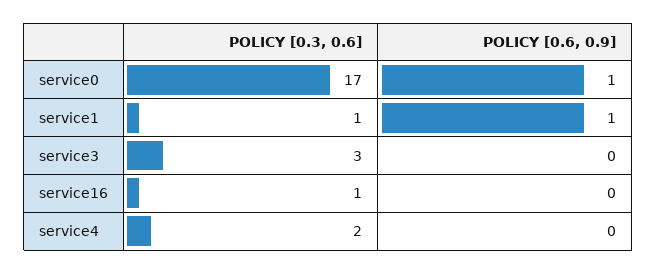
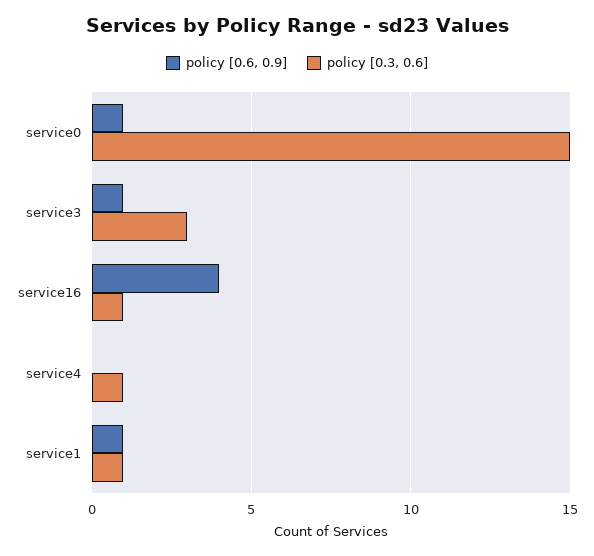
POLICY [0.3, 0.6], service0: 17 -> 15
POLICY [0.6, 0.9], service3: 0 -> 1
POLICY [0.6, 0.9], service16: 0 -> 4
POLICY [0.3, 0.6], service4: 2 -> 1

